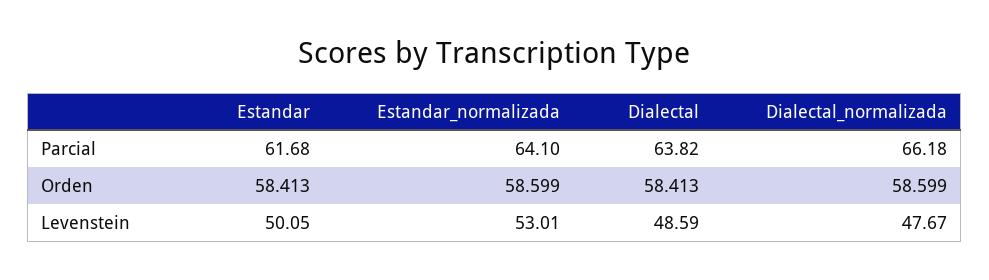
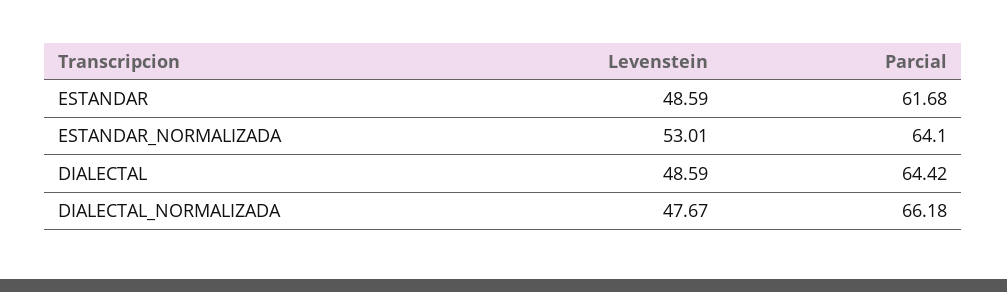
Dialectal, Parcial: 63.82 -> 64.42
Estandar, Orden: 58.413 -> none
Estandar_normalizada, Orden: 58.599 -> none
Dialectal, Orden: 58.413 -> none
Dialectal_normalizada, Orden: 58.599 -> none
Estandar, Levenstein: 50.05 -> 48.59

